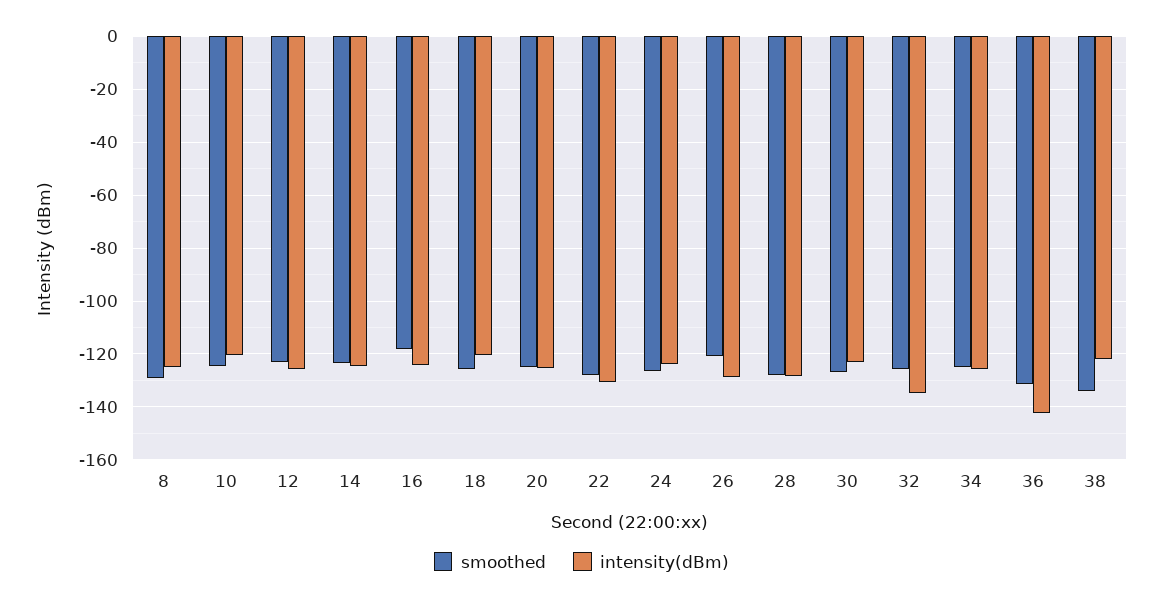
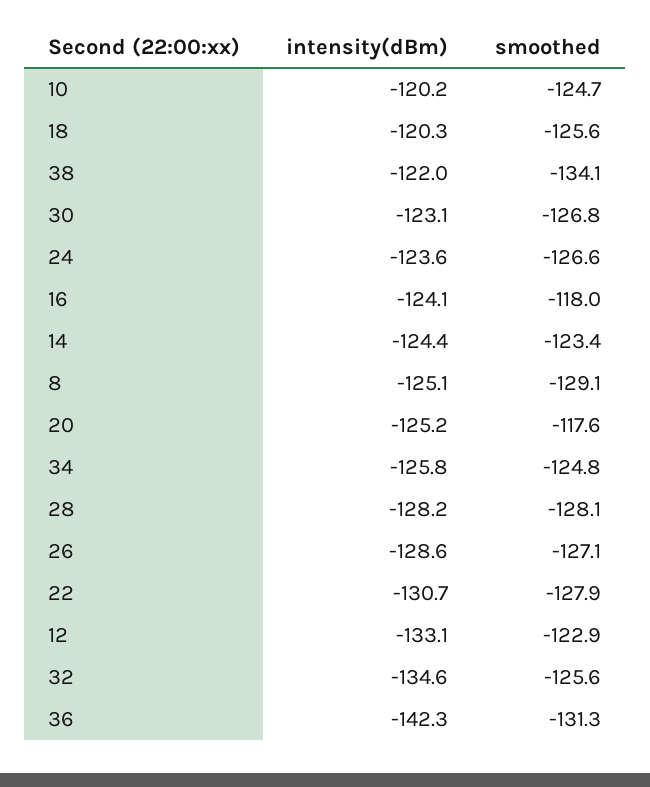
intensity(dBm), 12: -125 -> -133.1
smoothed, 20: -125 -> -117.6
smoothed, 26: -120 -> -127.1

